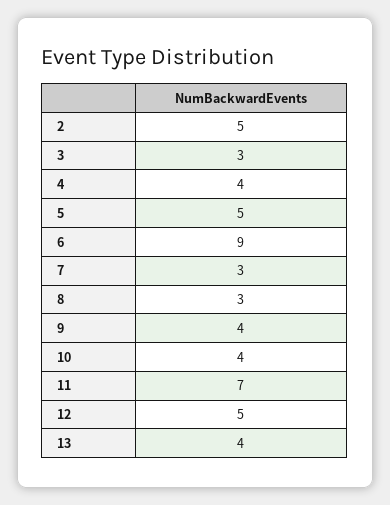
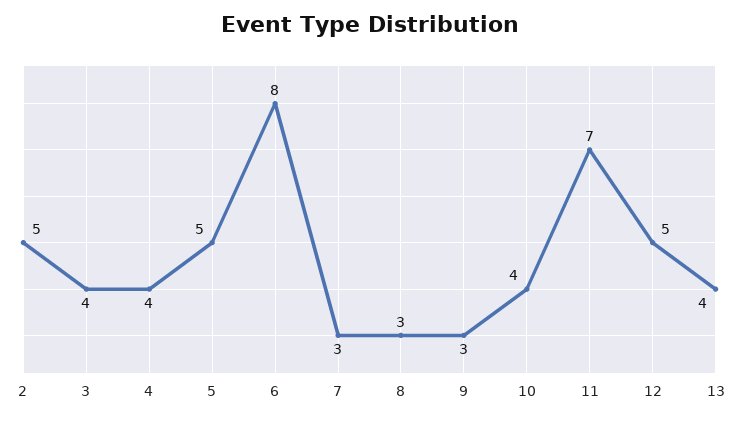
3: 3 -> 4
6: 9 -> 8
9: 4 -> 3

